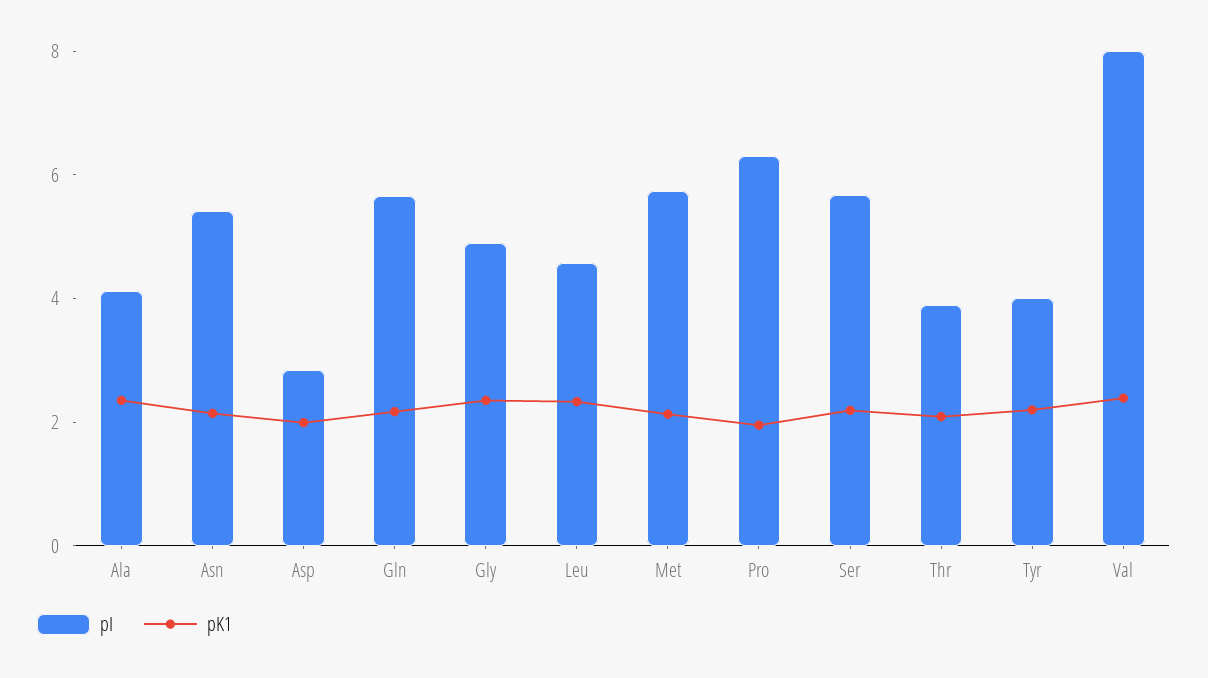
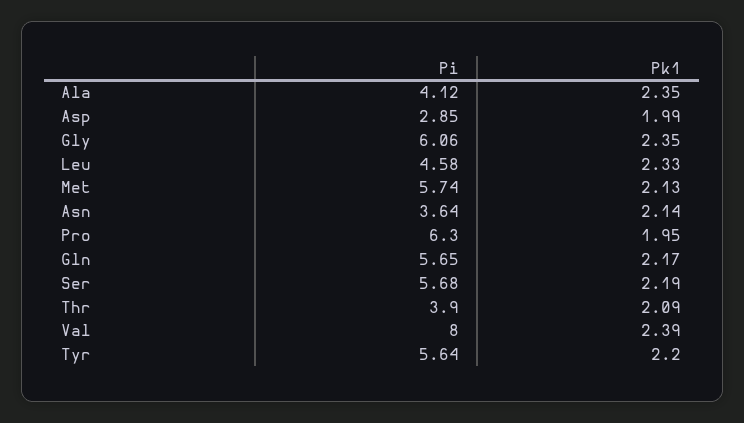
pI, Asn: 5.5 -> 3.64
pI, Gly: 5 -> 6.06
pI, Tyr: 4 -> 5.64

